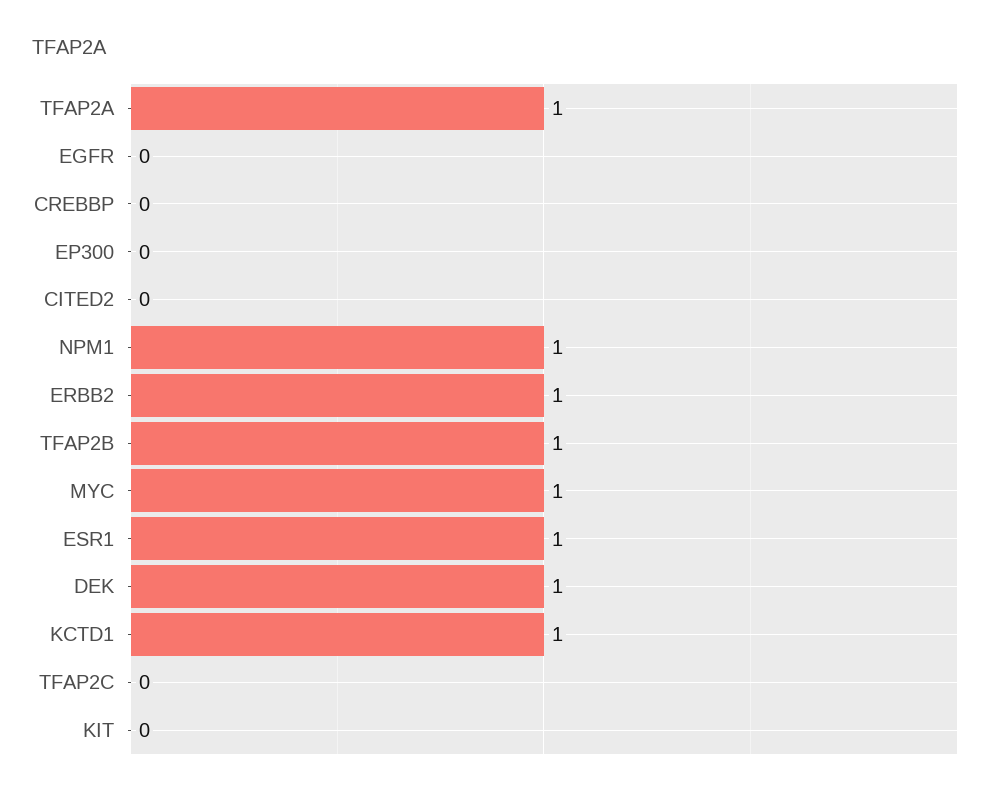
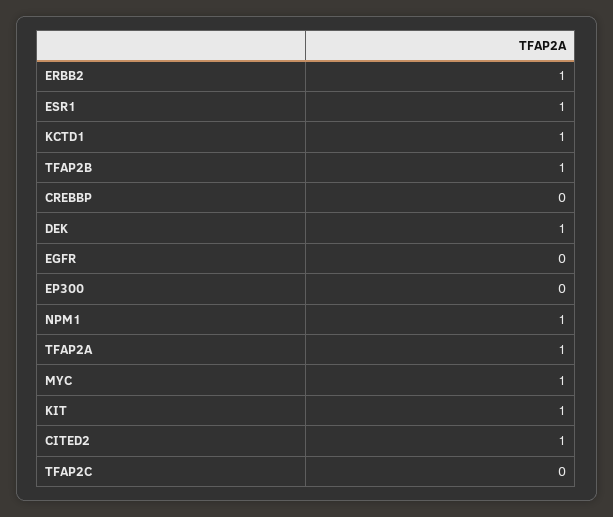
CITED2: 0 -> 1
KIT: 0 -> 1

